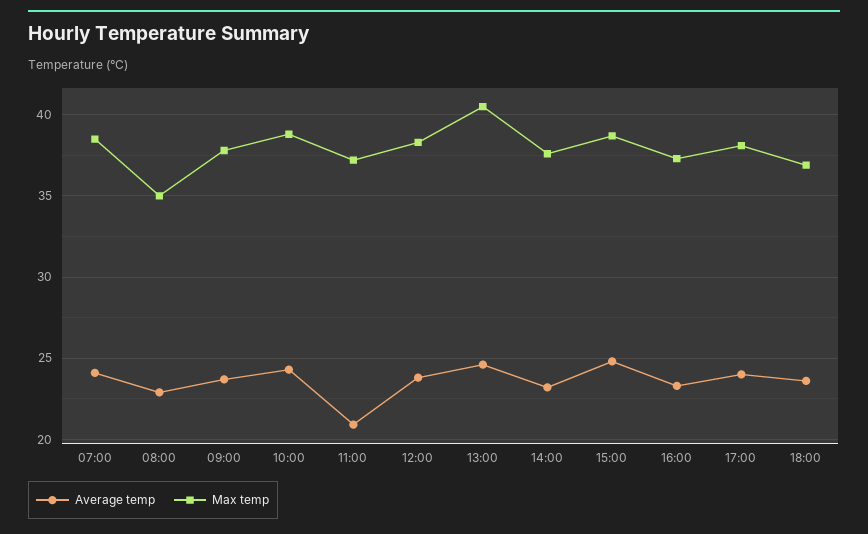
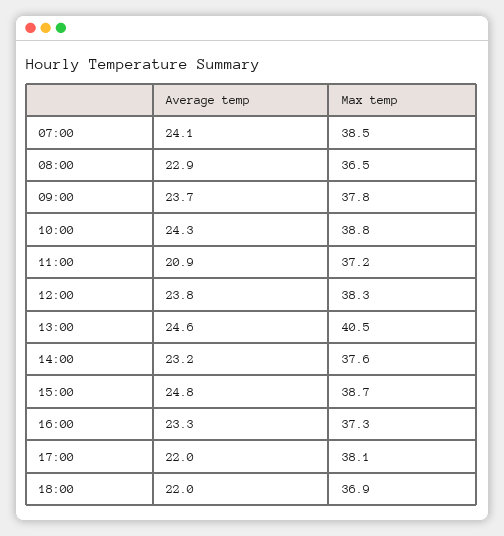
Max temp, 08:00: 35 -> 36.5
Average temp, 17:00: 24 -> 22
Average temp, 18:00: 23.5 -> 22

